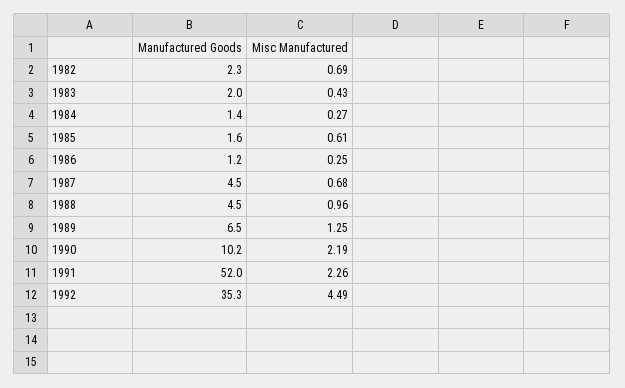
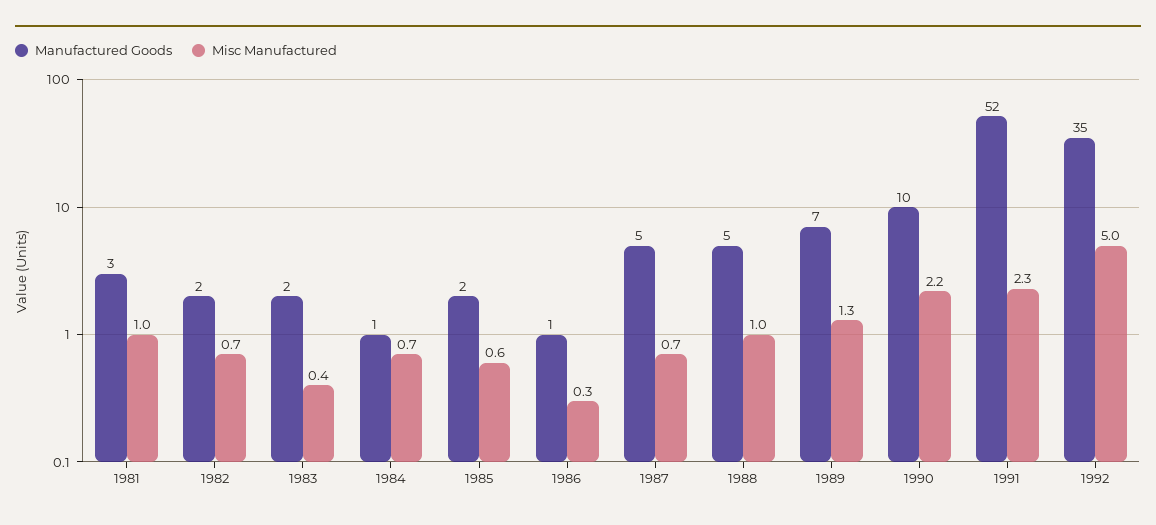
Misc Manufactured, 1984: 0.27 -> 0.7
Misc Manufactured, 1992: 4.49 -> 5
Manufactured Goods, 1981: none -> 3
Misc Manufactured, 1981: none -> 1

